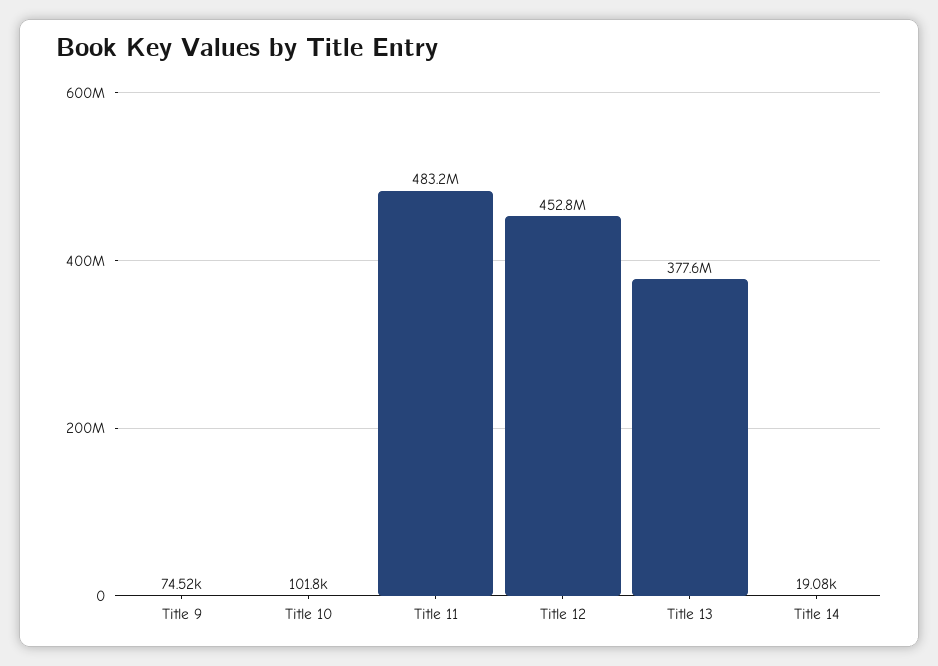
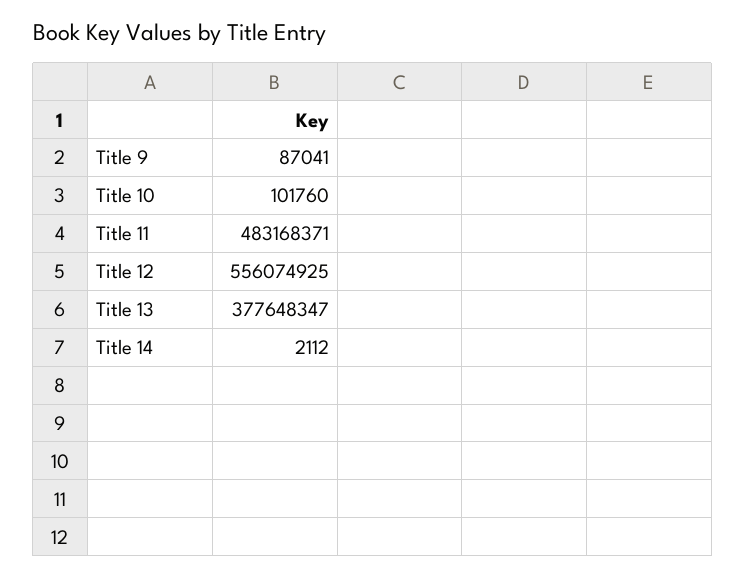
Title 9: 74520 -> 87041
Title 12: 452800000 -> 556074925
Title 14: 19080 -> 2112

